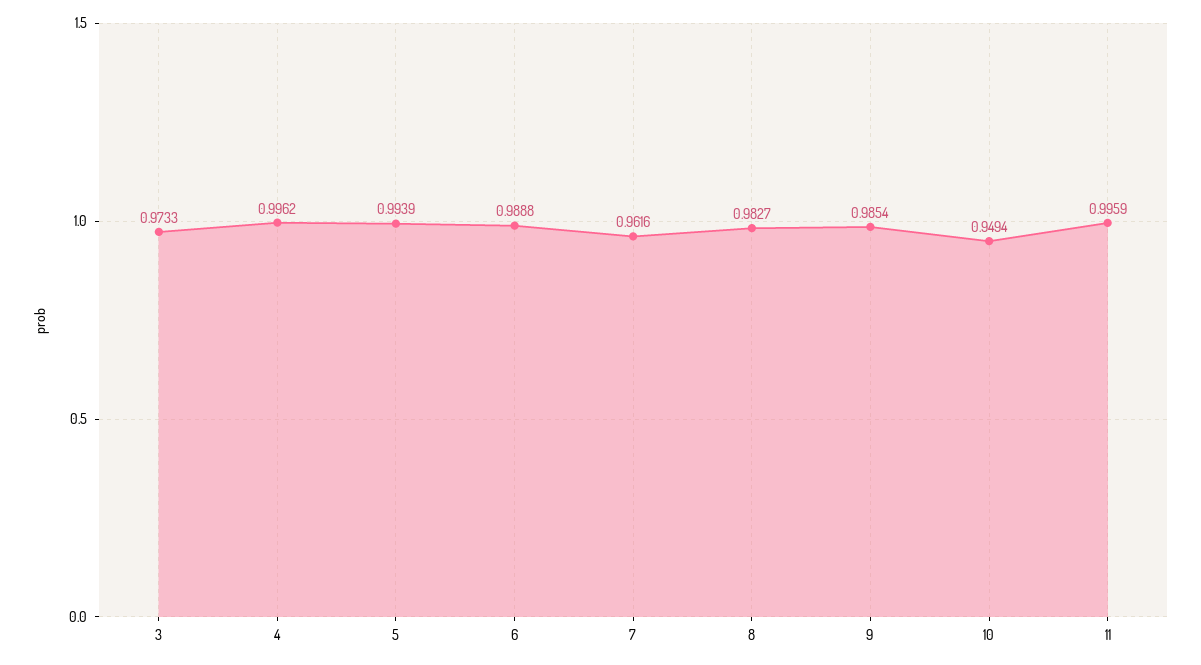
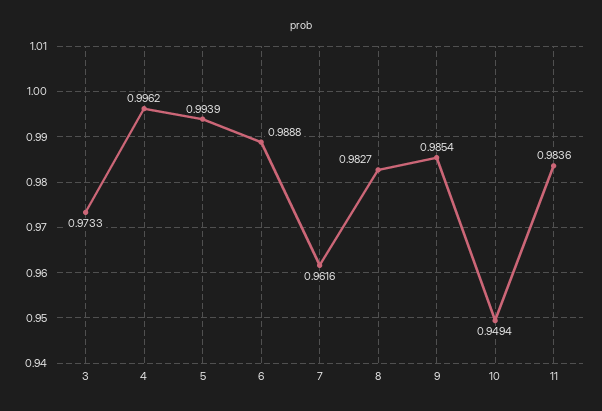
11: 0.9959 -> 0.9836

